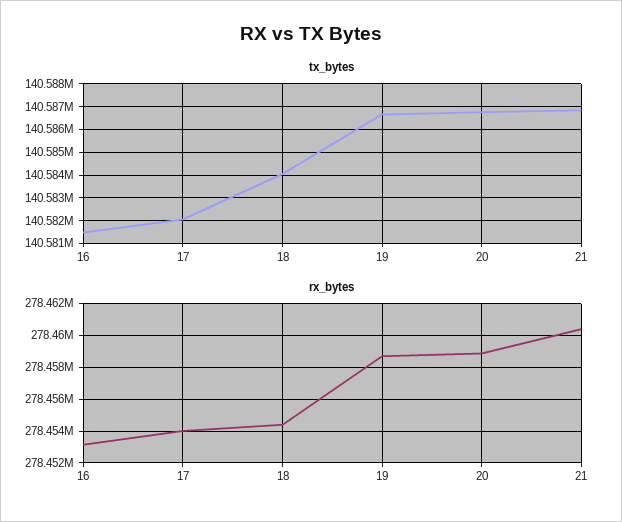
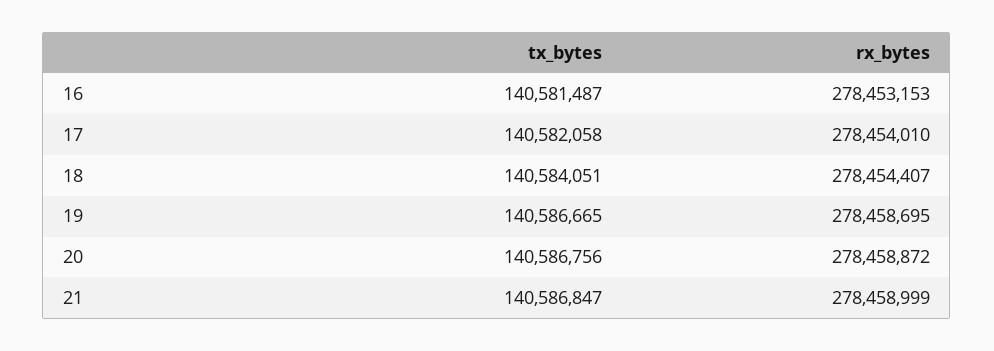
rx_bytes, 21: 278460500 -> 278458999

